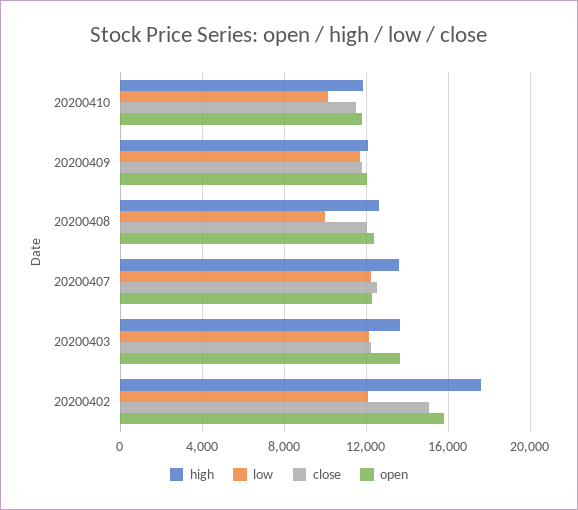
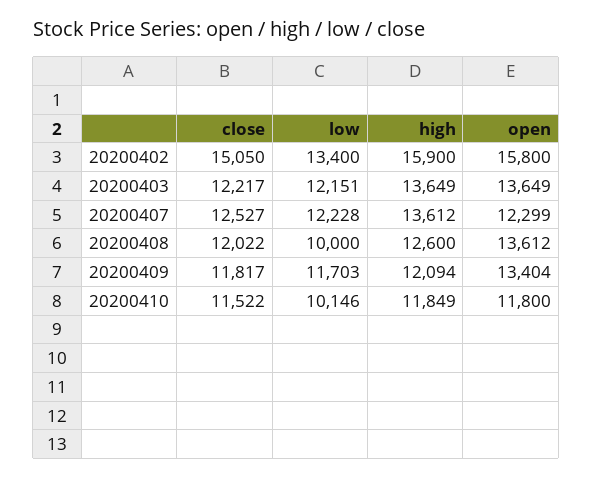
open, 20200409: 12000 -> 13404
open, 20200408: 12500 -> 13612
high, 20200402: 17500 -> 15900
low, 20200402: 12000 -> 13400

